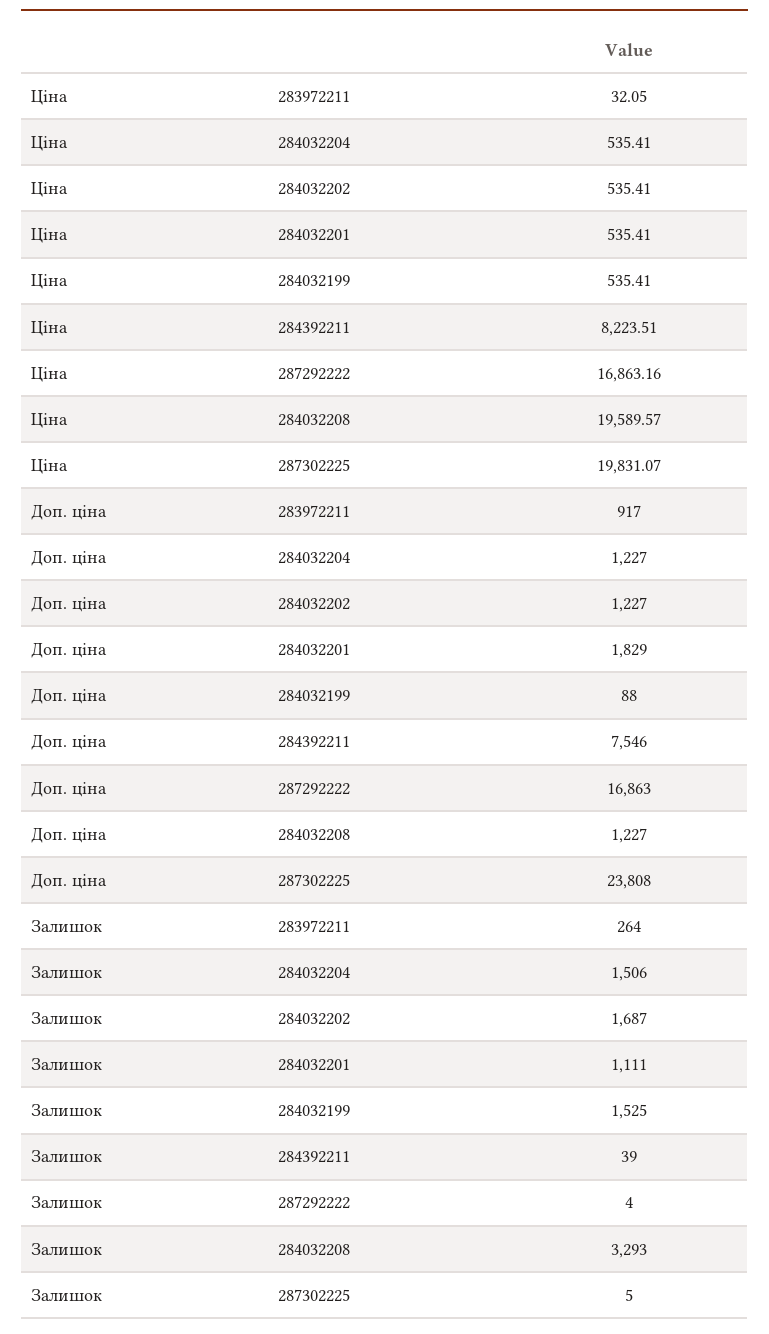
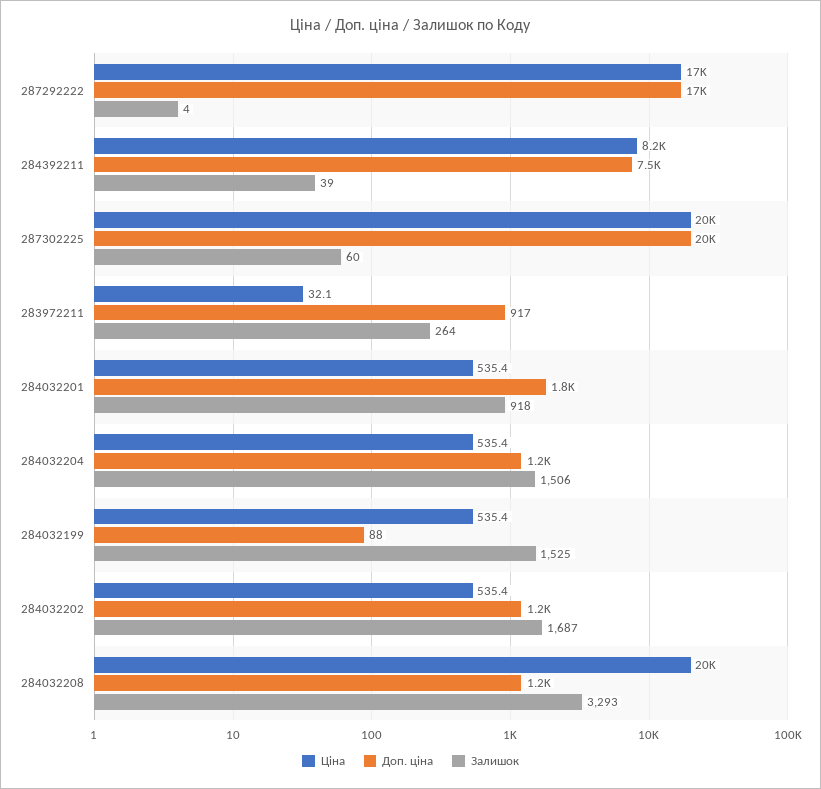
Доп. ціна, 287302225: 23808 -> 20000
Залишок, 284032201: 1111 -> 918
Залишок, 287302225: 5 -> 60

